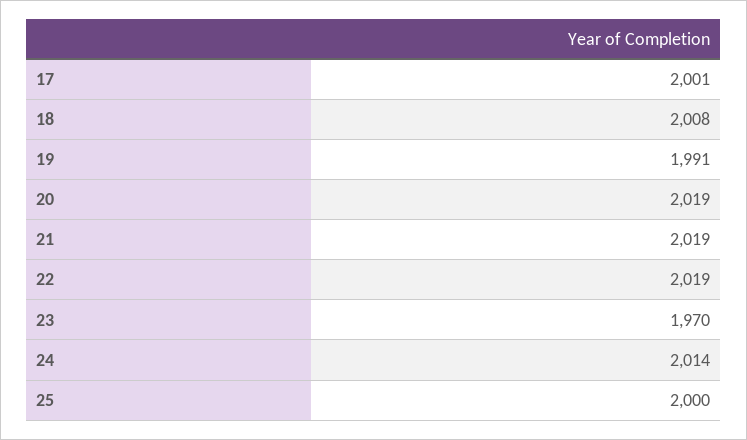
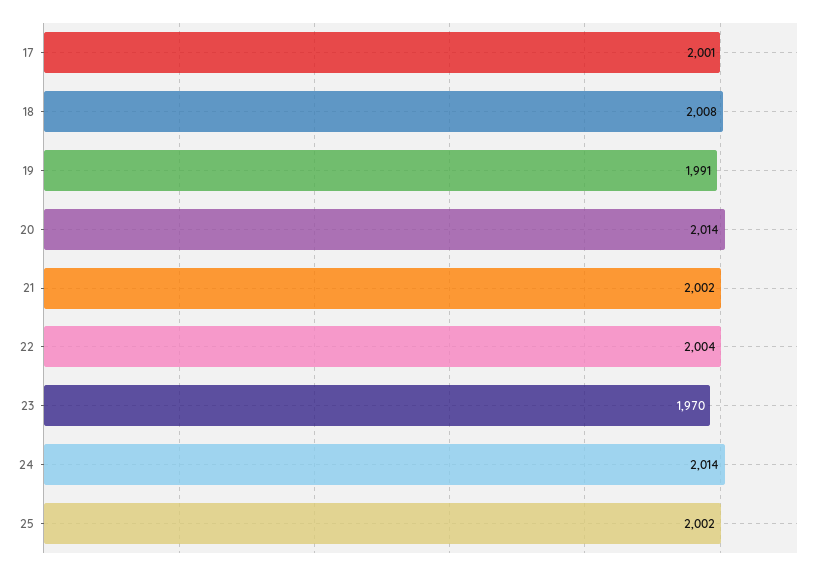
20: 2019 -> 2014
21: 2019 -> 2002
22: 2019 -> 2004
25: 2000 -> 2002

